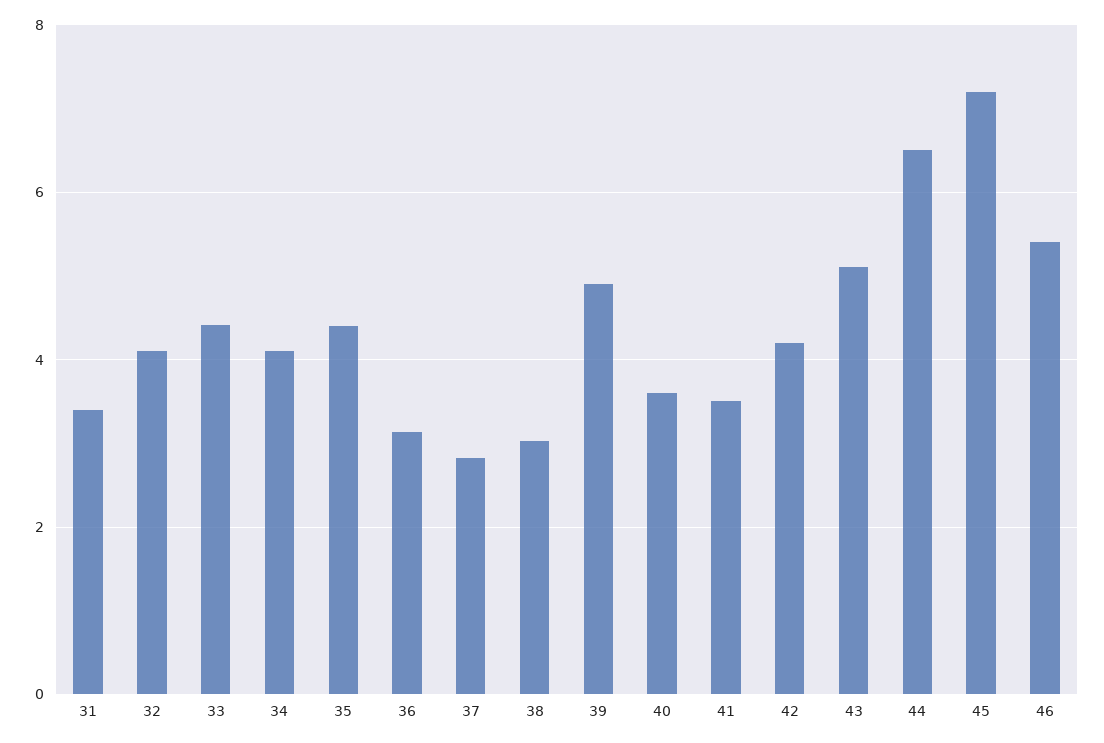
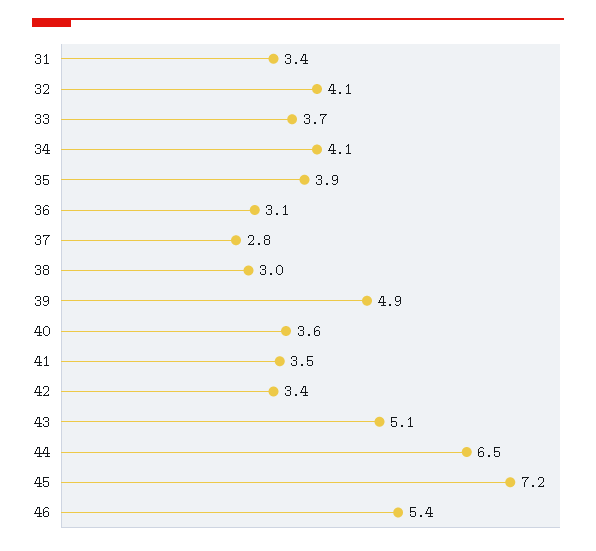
33: 4.4 -> 3.7
35: 4.4 -> 3.9
42: 4.2 -> 3.4

